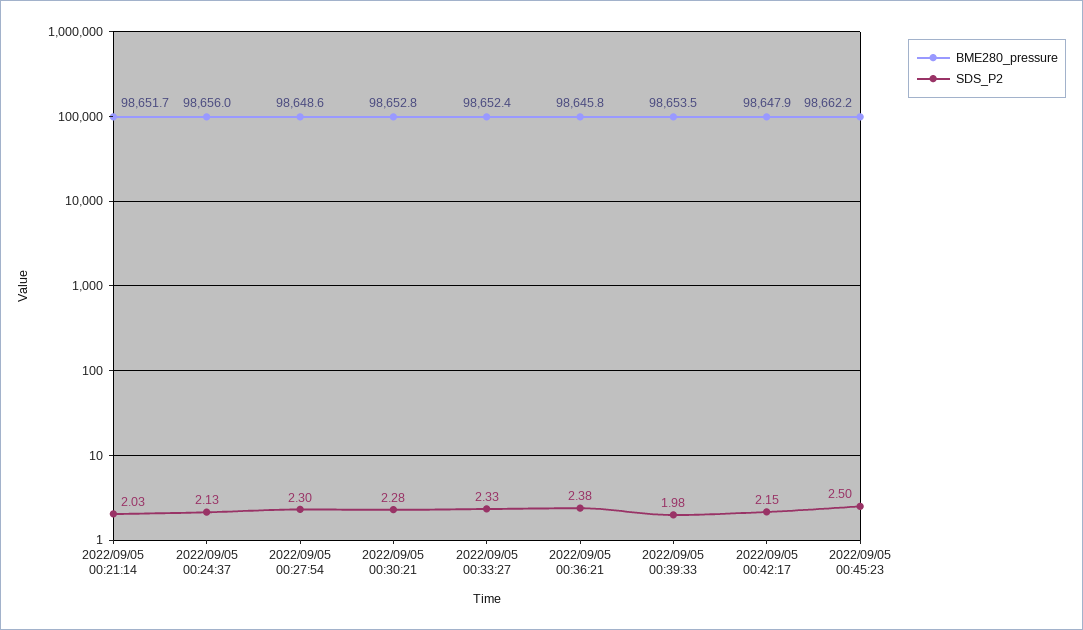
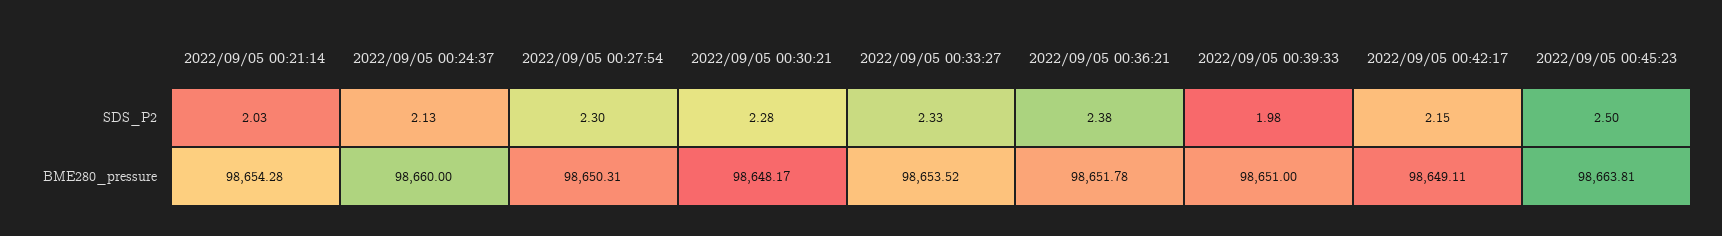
BME280_pressure, 2022/09/05 00:21:14: 98651.7 -> 98654.28
BME280_pressure, 2022/09/05 00:24:37: 98656 -> 98660
BME280_pressure, 2022/09/05 00:27:54: 98648.6 -> 98650.31
BME280_pressure, 2022/09/05 00:30:21: 98652.8 -> 98648.17
BME280_pressure, 2022/09/05 00:33:27: 98652.4 -> 98653.52
BME280_pressure, 2022/09/05 00:36:21: 98645.8 -> 98651.78
BME280_pressure, 2022/09/05 00:39:33: 98653.5 -> 98651
BME280_pressure, 2022/09/05 00:42:17: 98647.9 -> 98649.11
BME280_pressure, 2022/09/05 00:45:23: 98662.2 -> 98663.81

